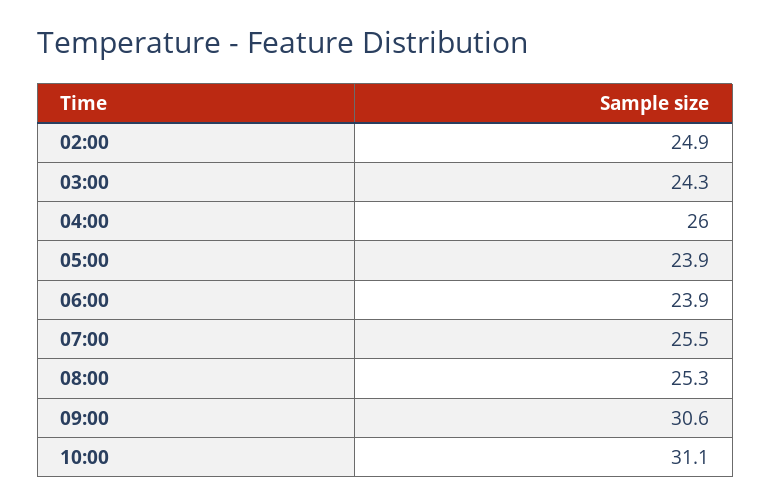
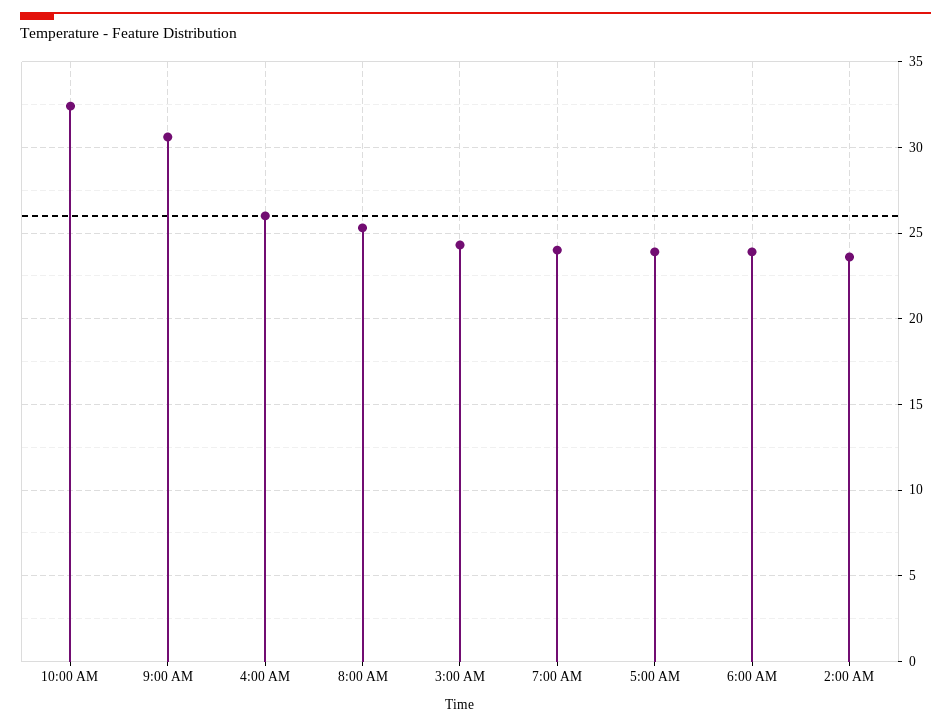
02:00: 24.9 -> 23.5
07:00: 25.5 -> 24
10:00: 31.1 -> 32.5

